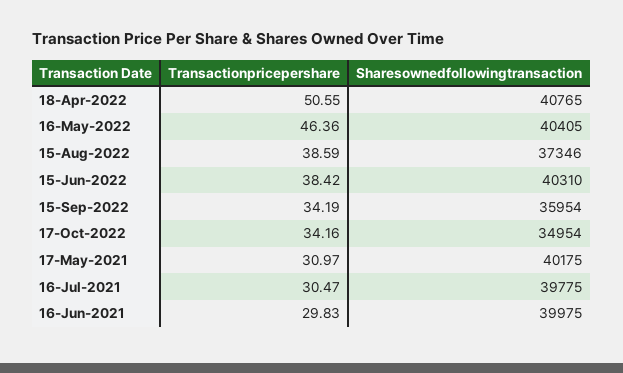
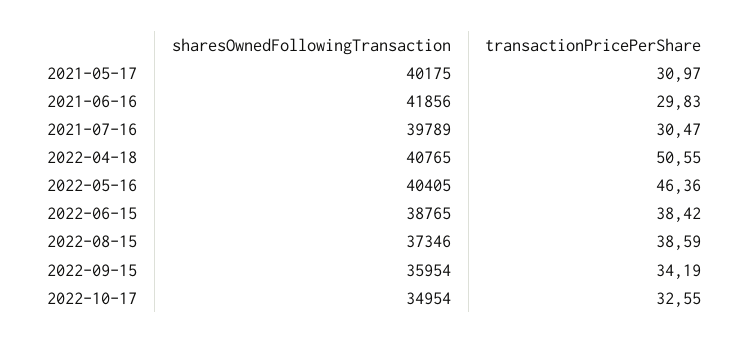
Sharesownedfollowingtransaction, 15-Jun-2022: 40310 -> 38765
Transactionpricepershare, 17-Oct-2022: 34.16 -> 32.55
Sharesownedfollowingtransaction, 16-Jul-2021: 39775 -> 39789
Sharesownedfollowingtransaction, 16-Jun-2021: 39975 -> 41856

